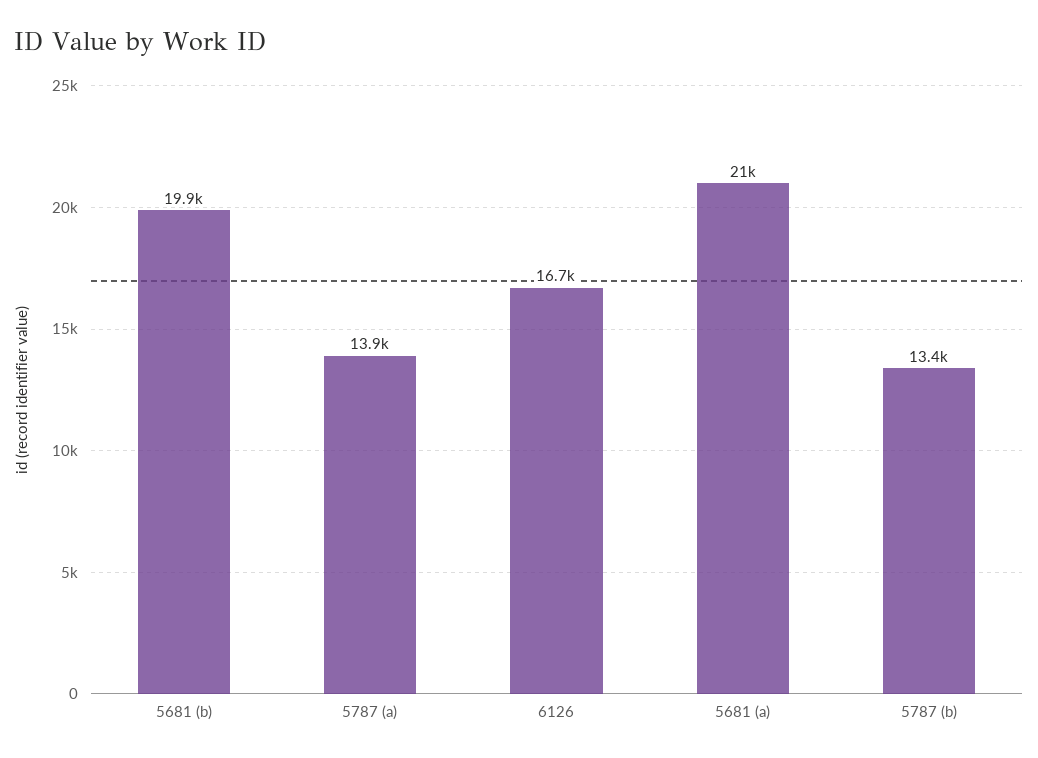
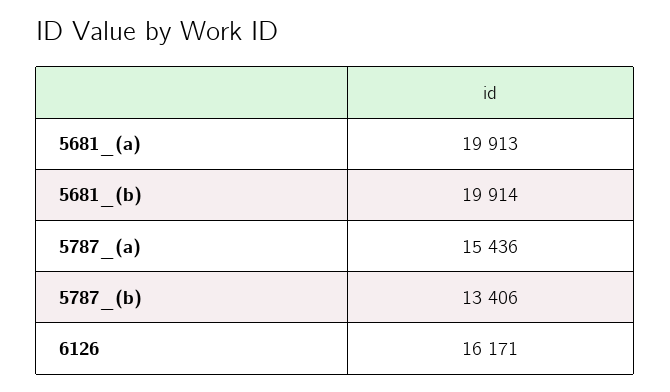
5787 (a): 13900 -> 15436
6126: 16700 -> 16171
5681 (a): 21000 -> 19913

